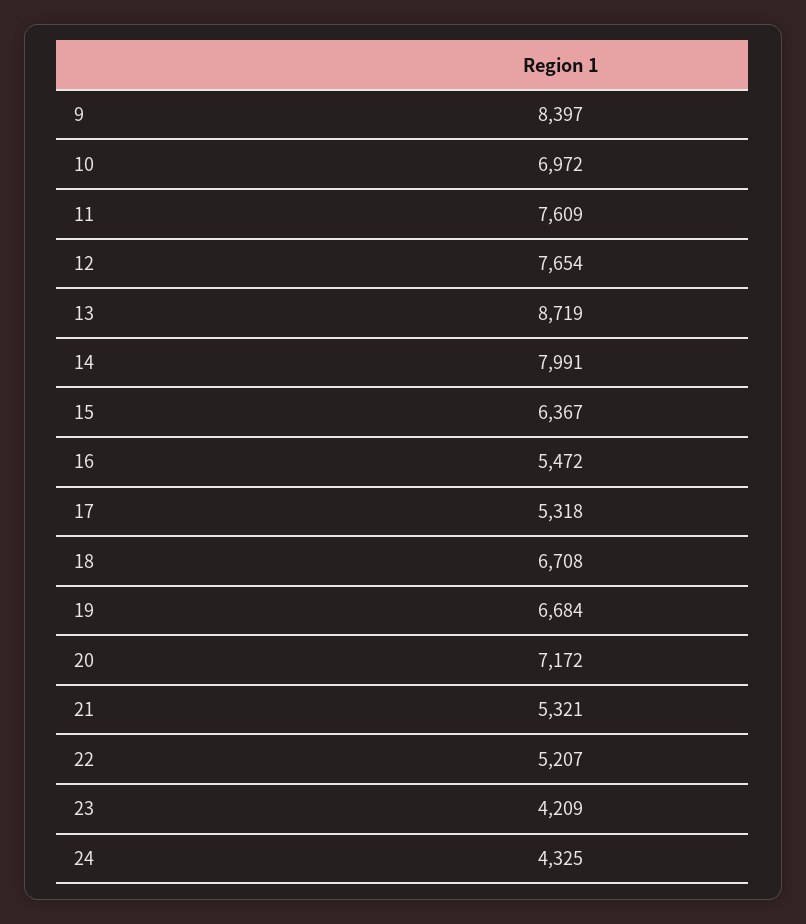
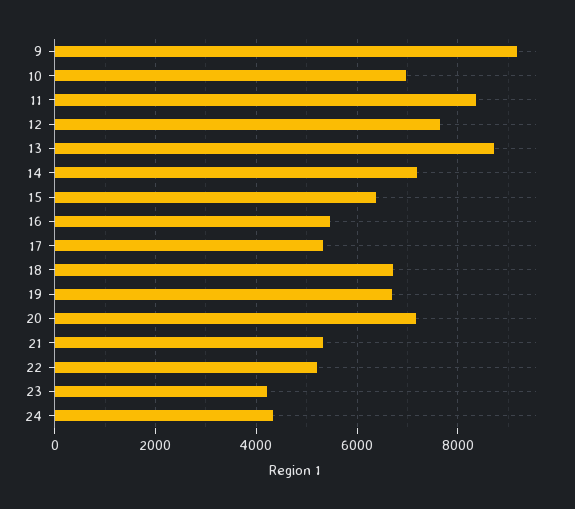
9: 8397 -> 9200
11: 7609 -> 8400
14: 7991 -> 7200

